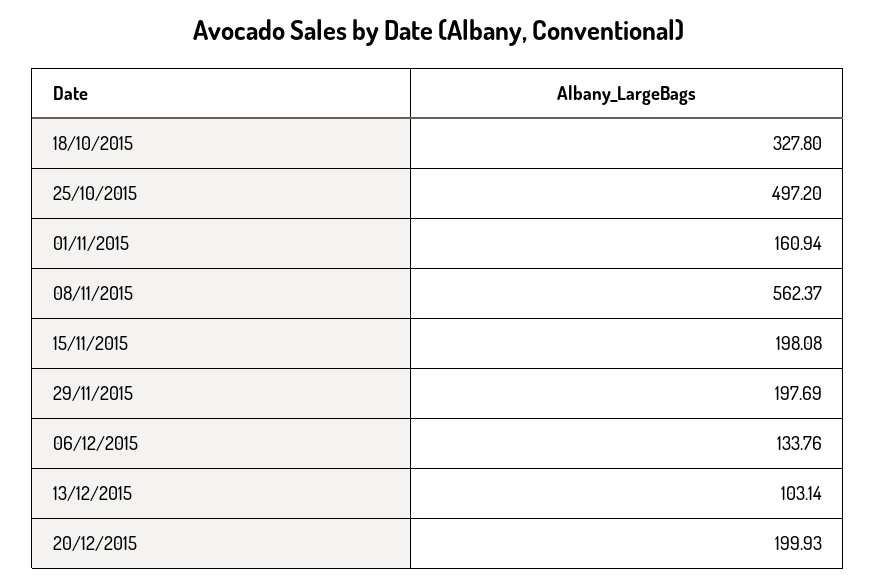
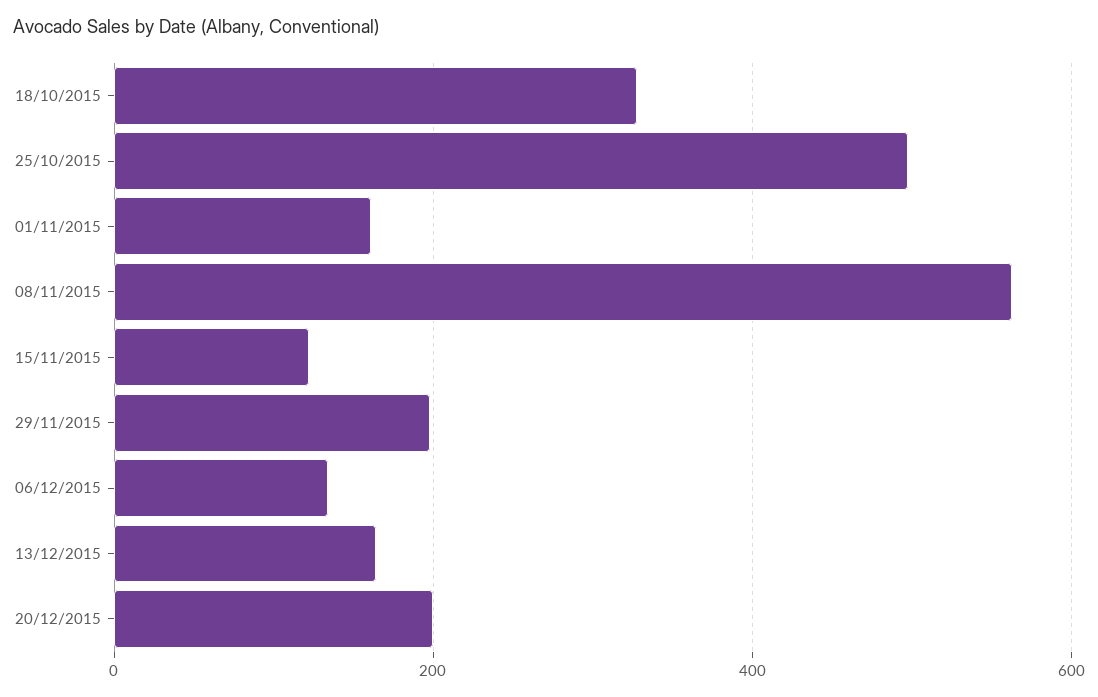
15/11/2015: 198.08 -> 120
13/12/2015: 103.14 -> 160

